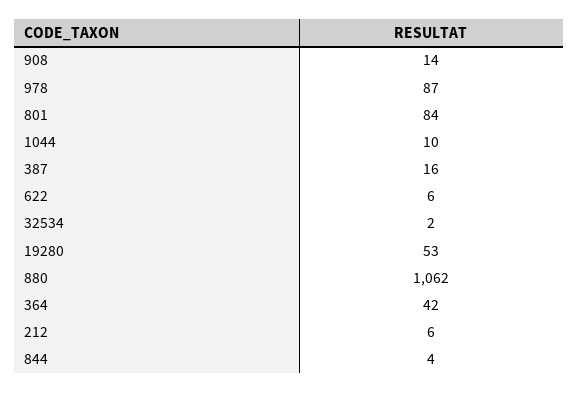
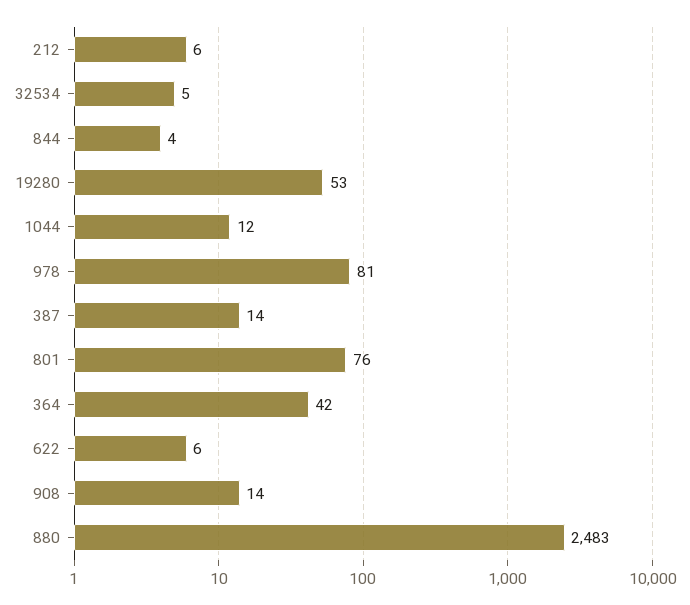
978: 87 -> 81
801: 84 -> 76
1044: 10 -> 12
387: 16 -> 14
32534: 2 -> 5
880: 1062 -> 2483

